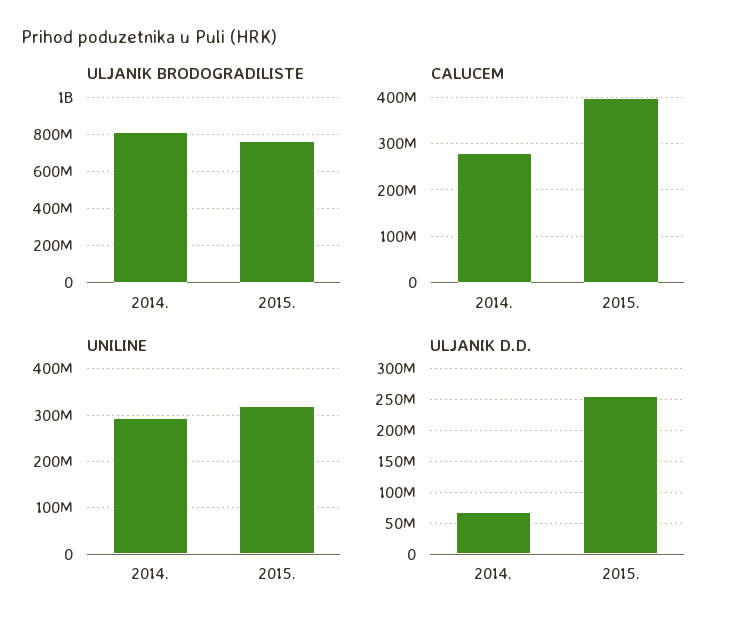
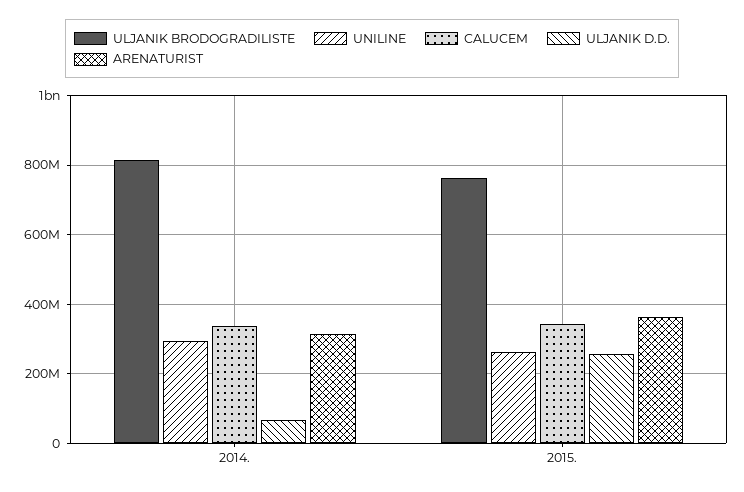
CALUCEM, 2014.: 280000000 -> 340000000
CALUCEM, 2015.: 400000000 -> 340000000
UNILINE, 2015.: 320000000 -> 260000000
ARENATURIST, 2014.: none -> 320000000
ARENATURIST, 2015.: none -> 360000000

